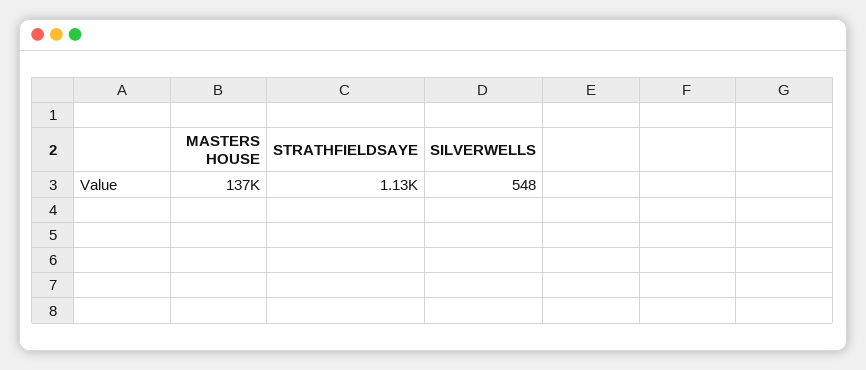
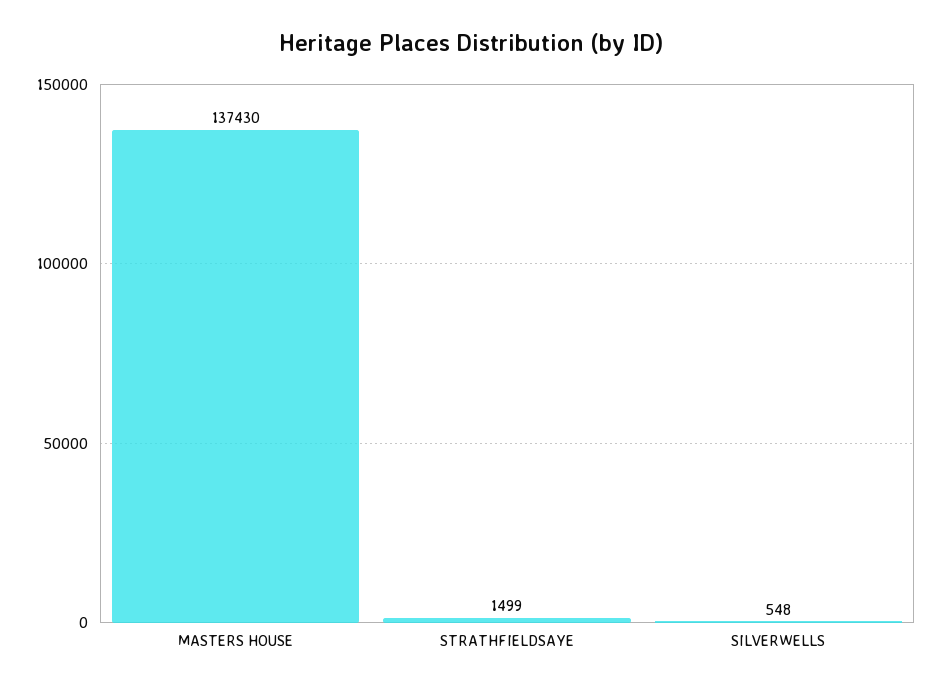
STRATHFIELDSAYE: 1130 -> 1499

